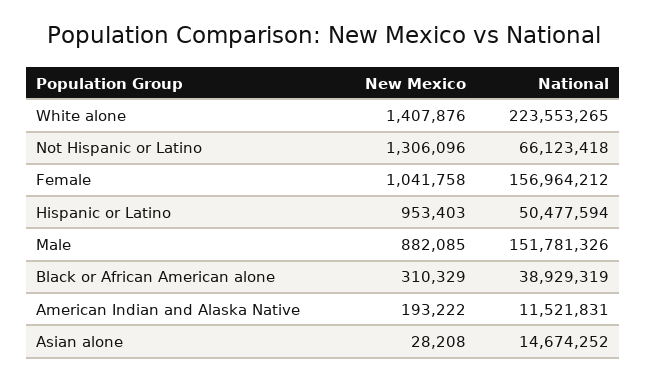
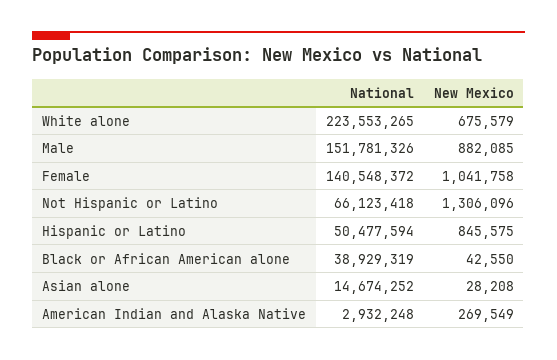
New Mexico, White alone: 1407876 -> 675579
National, Female: 156964212 -> 140548372
New Mexico, Hispanic or Latino: 953403 -> 845575
New Mexico, Black or African American alone: 310329 -> 42550
New Mexico, American Indian and Alaska Native: 193222 -> 269549
National, American Indian and Alaska Native: 11521831 -> 2932248

